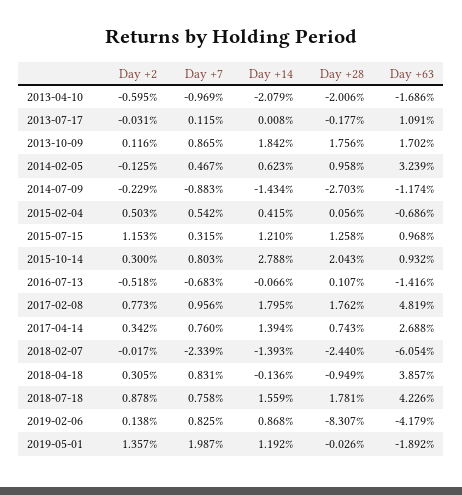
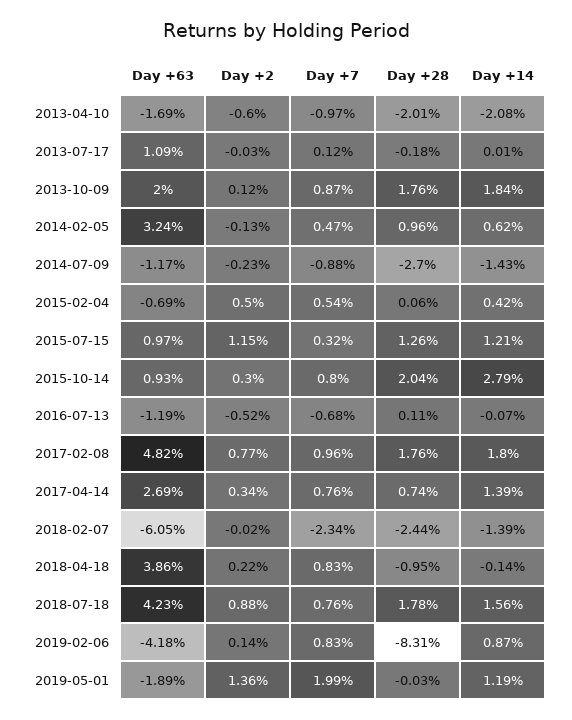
Day +63, 2013-10-09: 1.702 -> 2
Day +63, 2016-07-13: -1.416 -> -1.19
Day +2, 2018-04-18: 0.305 -> 0.22

